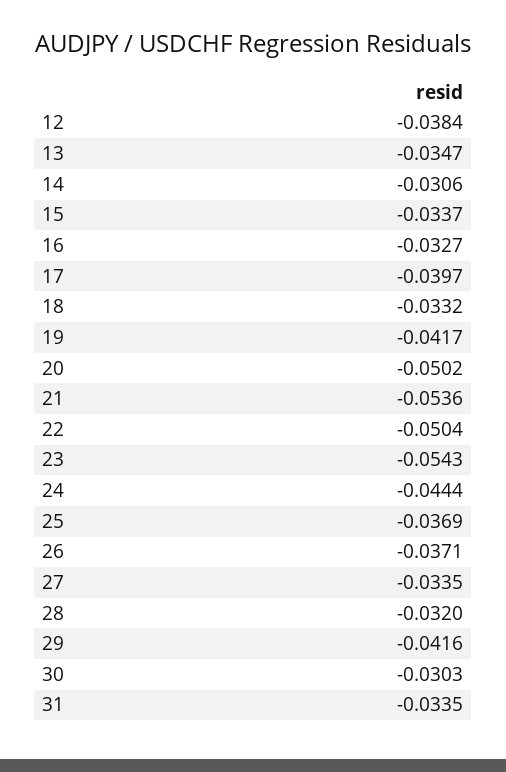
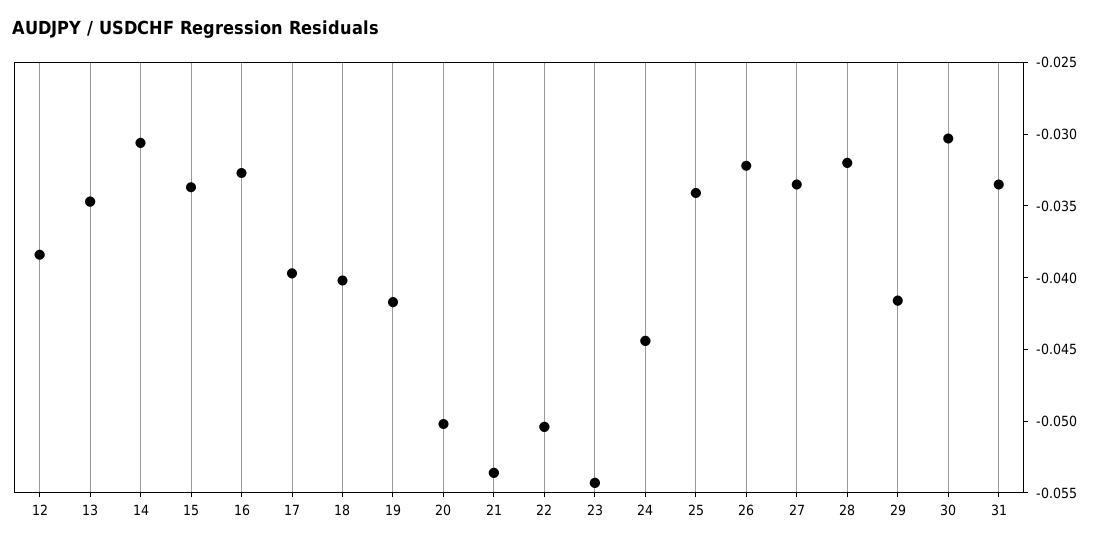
18: -0.0332 -> -0.04
25: -0.0369 -> -0.034
26: -0.0371 -> -0.032

